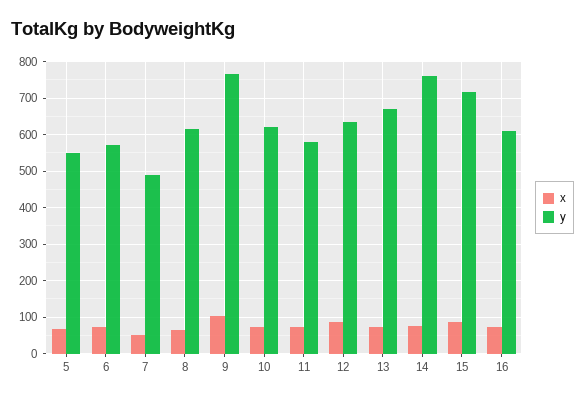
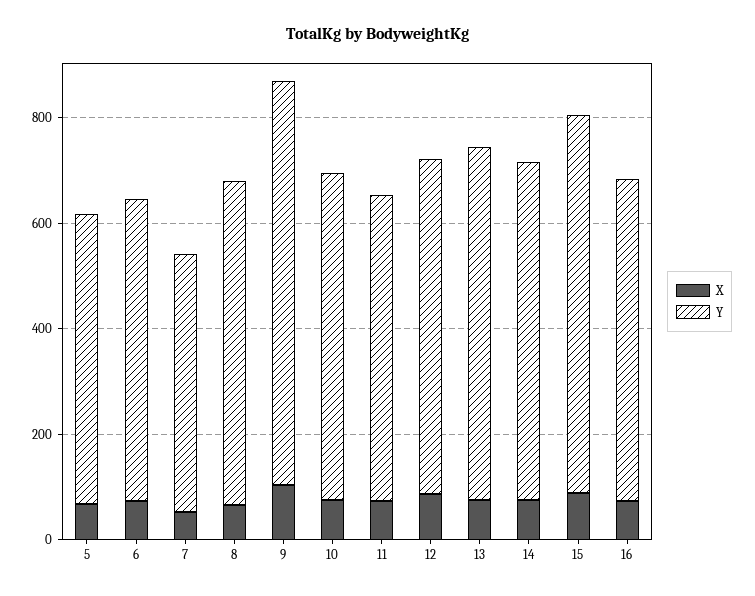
y, 14: 760 -> 650

